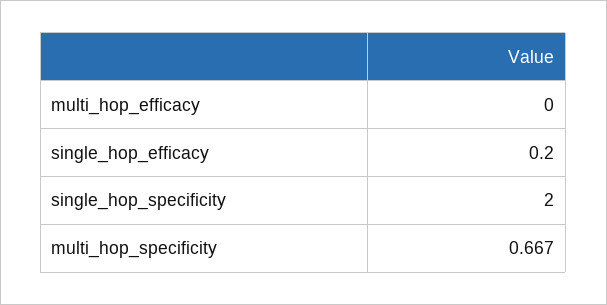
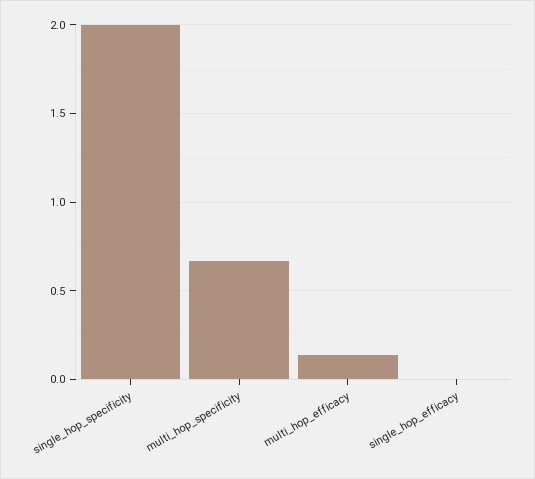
multi_hop_efficacy: 0 -> 0.15
single_hop_efficacy: 0.2 -> 0

